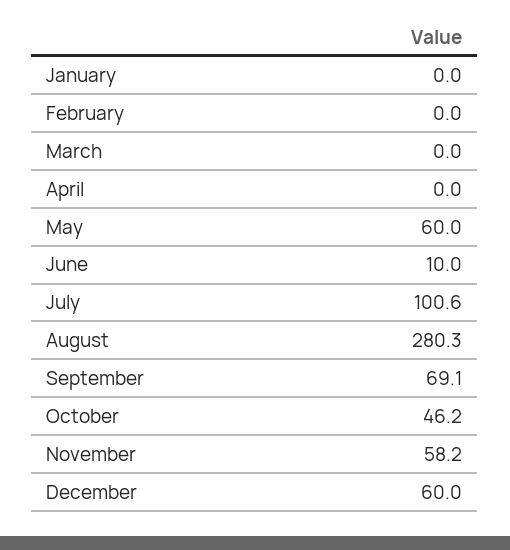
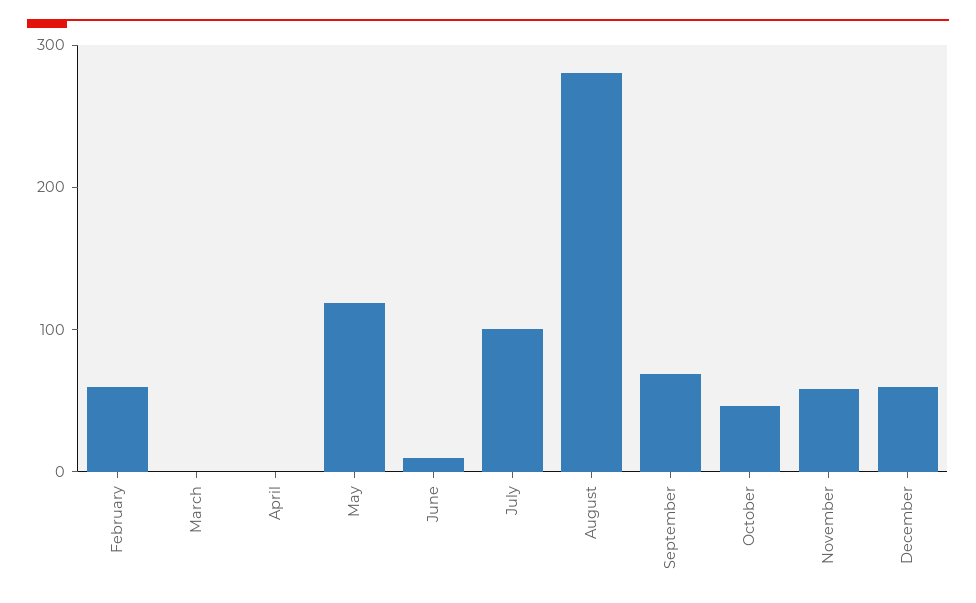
January: 0 -> none
February: 0 -> 60
May: 60 -> 120

